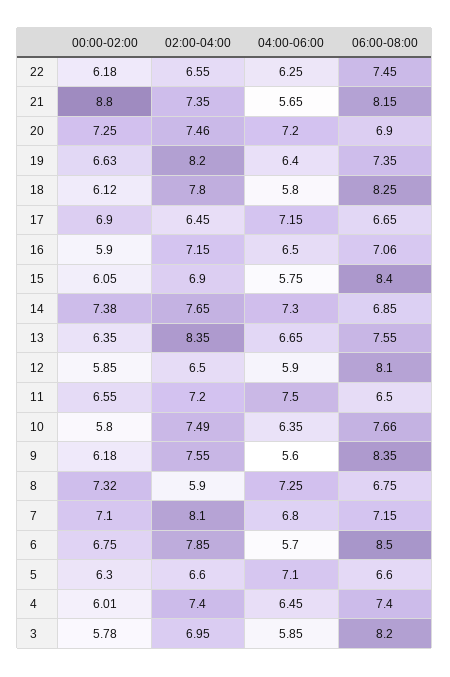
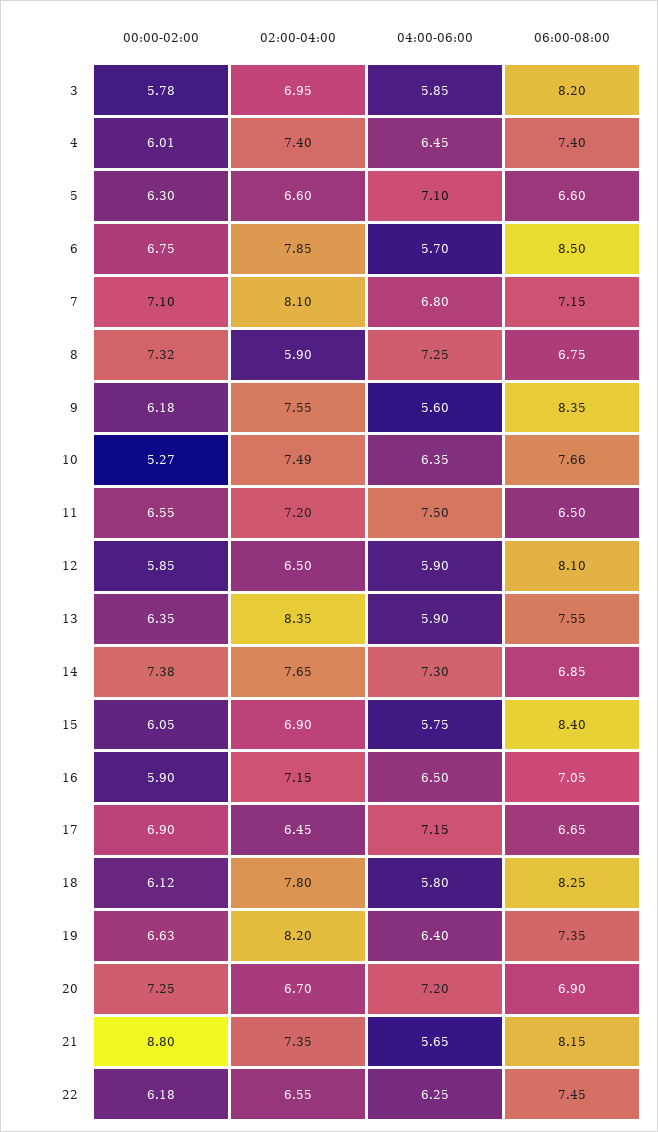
02:00-04:00, 20: 7.46 -> 6.7
06:00-08:00, 16: 7.06 -> 7.05
04:00-06:00, 13: 6.65 -> 5.9
00:00-02:00, 10: 5.8 -> 5.27

